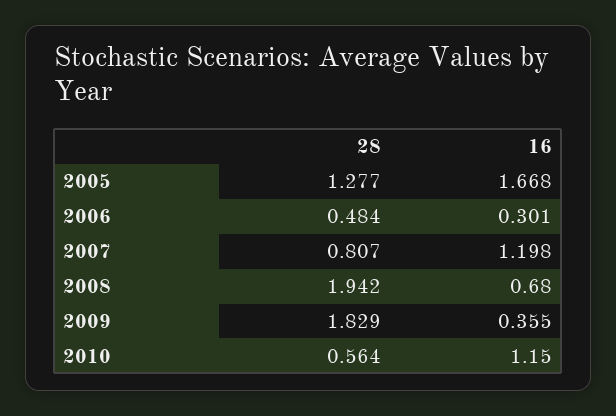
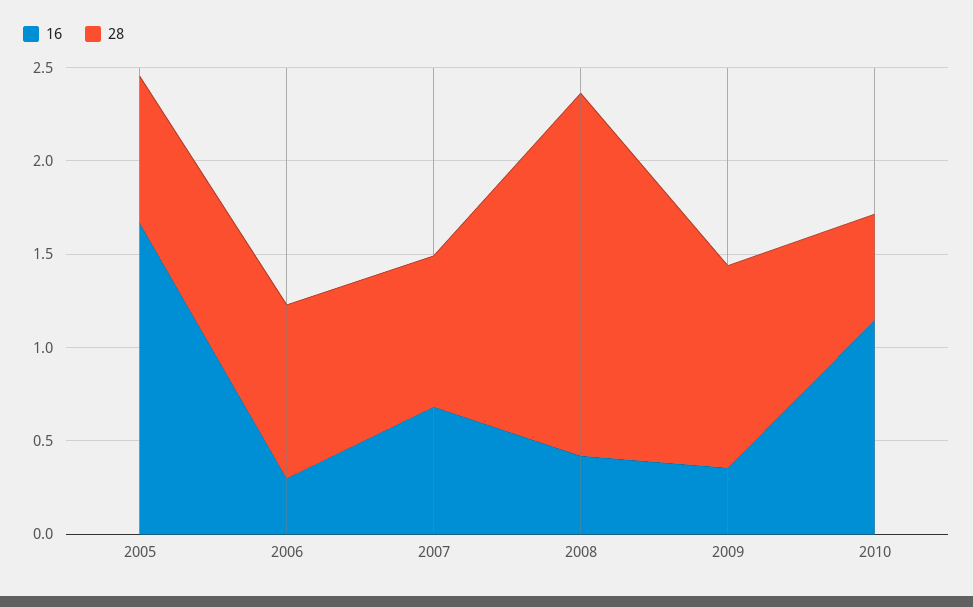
28, 2005: 1.277 -> 0.8
28, 2006: 0.484 -> 0.9
16, 2007: 1.198 -> 0.7
16, 2008: 0.68 -> 0.4
28, 2009: 1.829 -> 1.1

